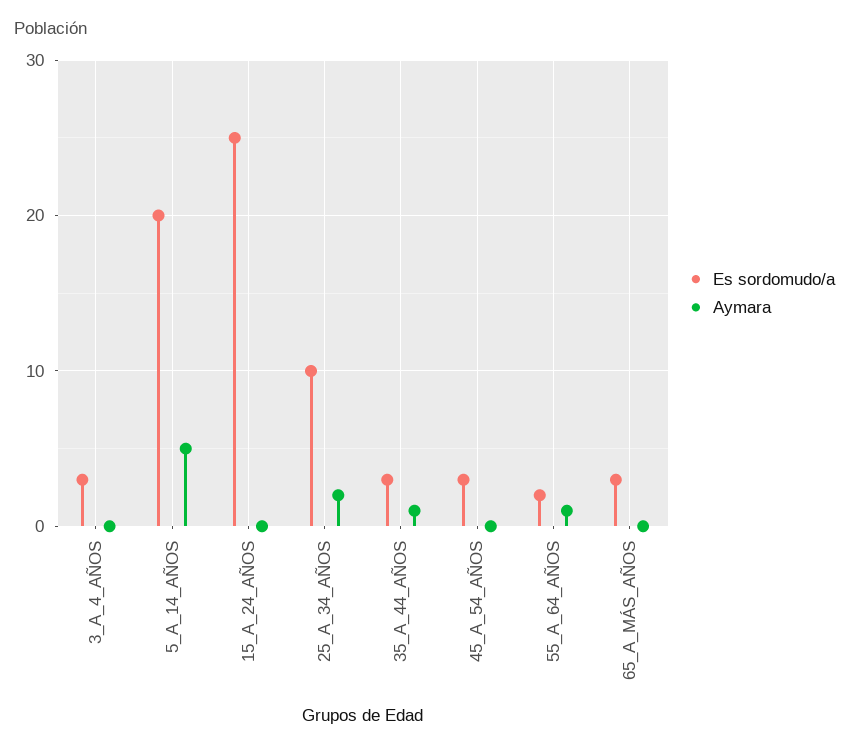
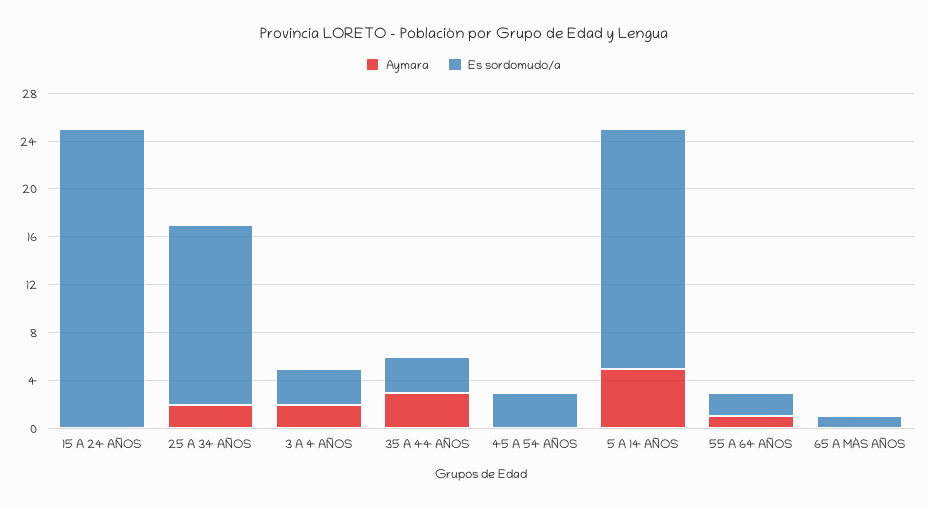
Aymara, 3_A_4_AÑOS: 0 -> 2
Es sordomudo/a, 25_A_34_AÑOS: 10 -> 15
Aymara, 35_A_44_AÑOS: 1 -> 3
Es sordomudo/a, 65_A_MÁS_AÑOS: 3 -> 1

